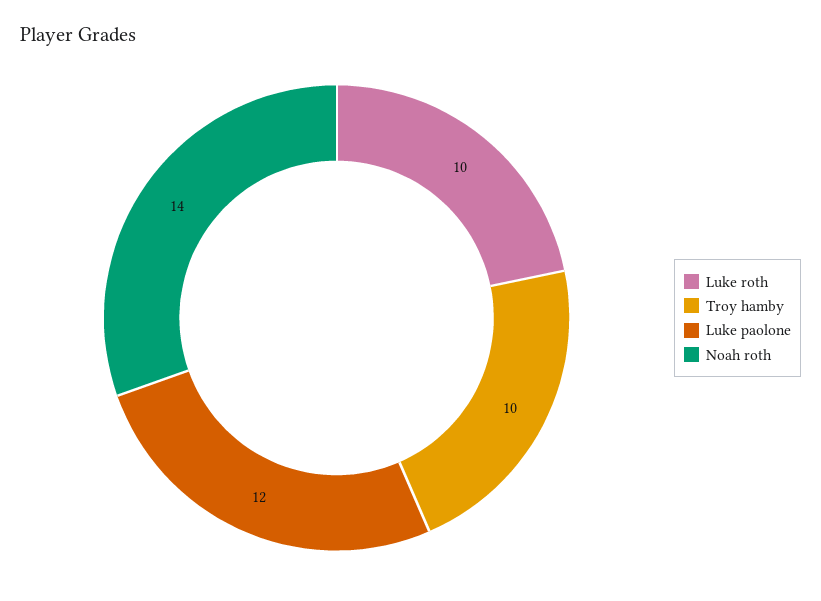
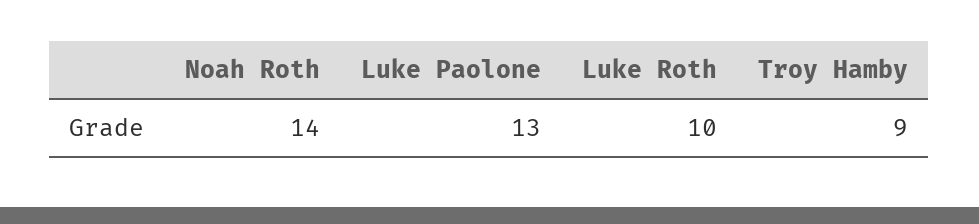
Troy hamby: 10 -> 9
Luke paolone: 12 -> 13

